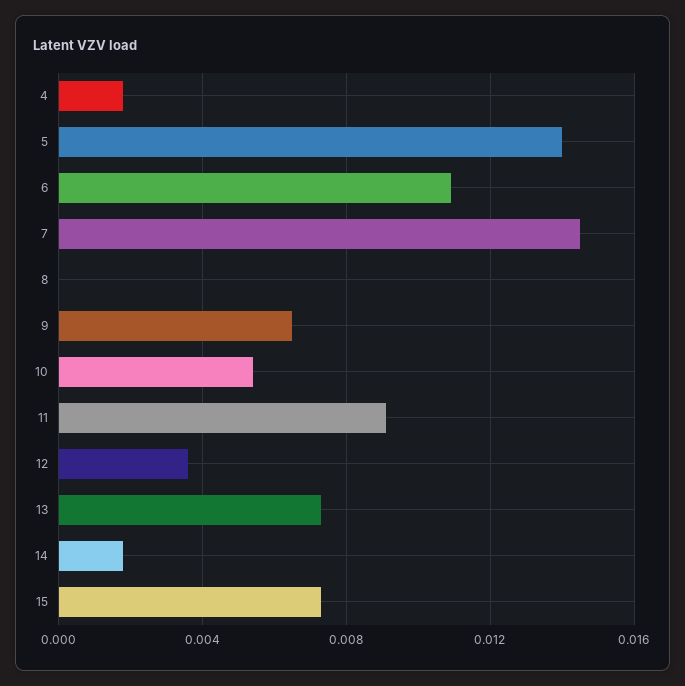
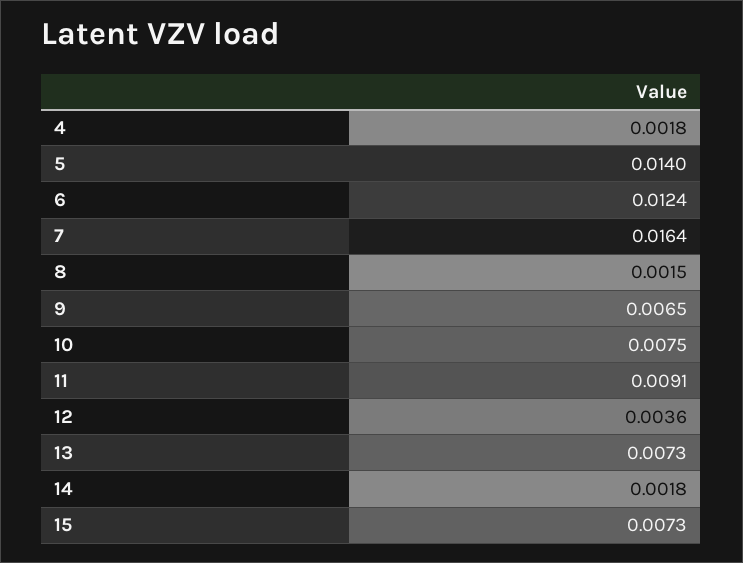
6: 0.011 -> 0.0124
7: 0.0145 -> 0.0164
8: 0 -> 0.0015
10: 0.0055 -> 0.0075

